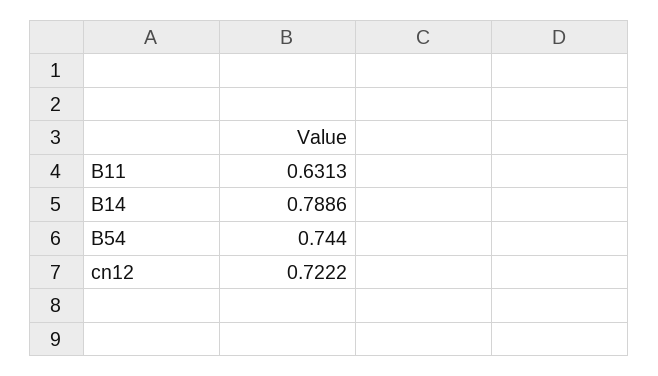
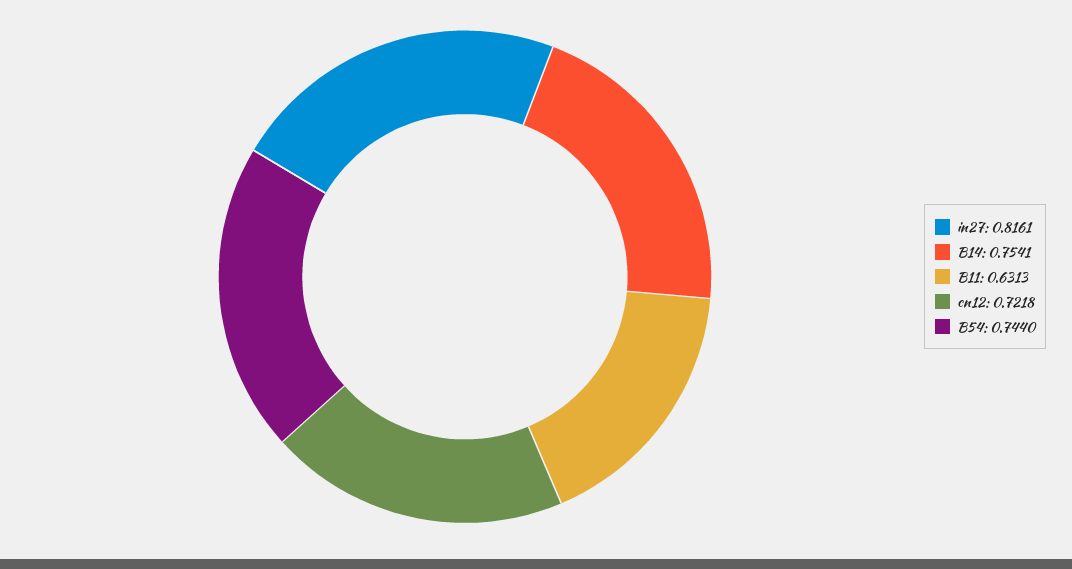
B14: 0.7886 -> 0.7541
cn12: 0.7222 -> 0.7218
in27: none -> 0.8161

